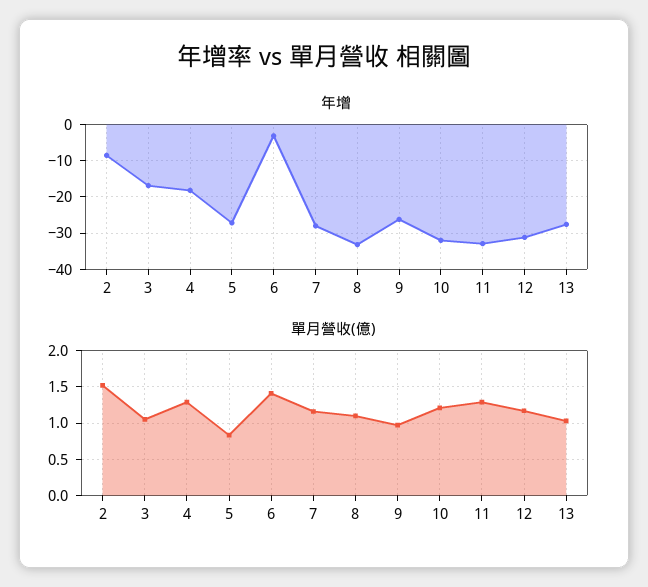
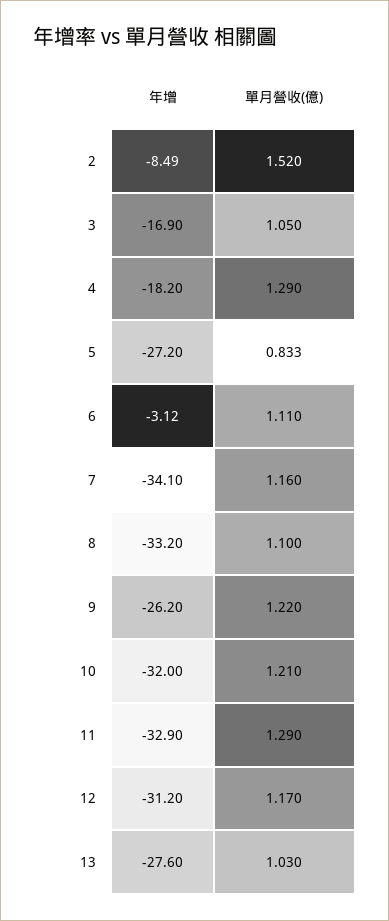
年增, 7: -28 -> -34.1
單月營收(億), 6: 1.4 -> 1.11
單月營收(億), 9: 1 -> 1.22

